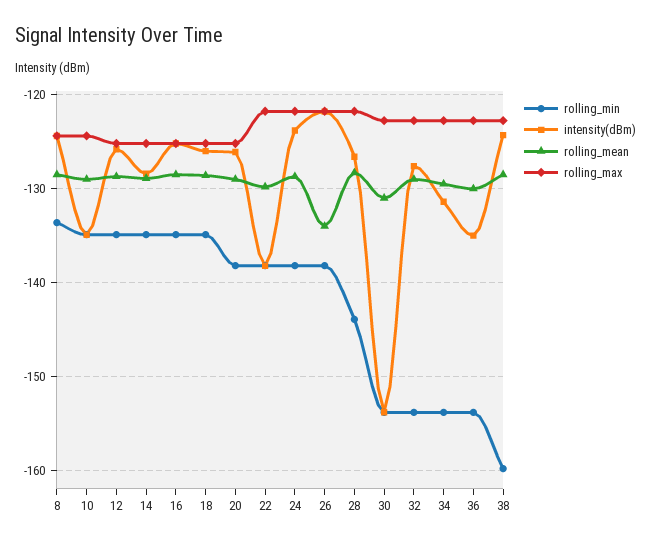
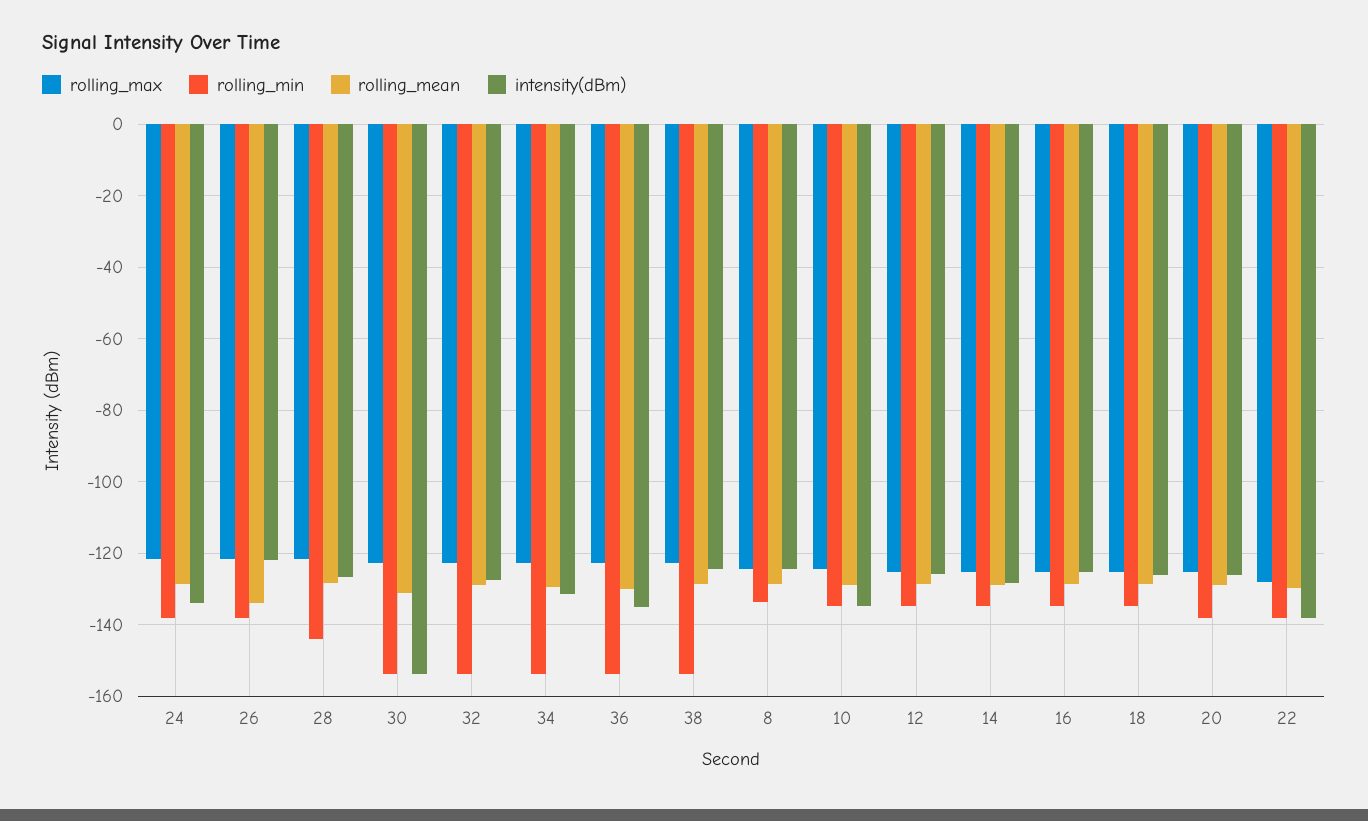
rolling_max, 22: -122 -> -128
intensity(dBm), 24: -124 -> -134
rolling_min, 38: -160 -> -154

